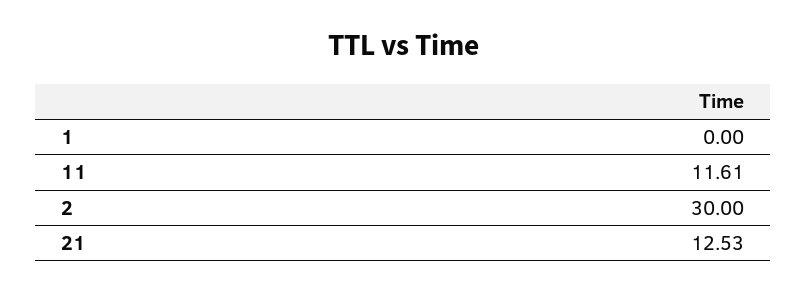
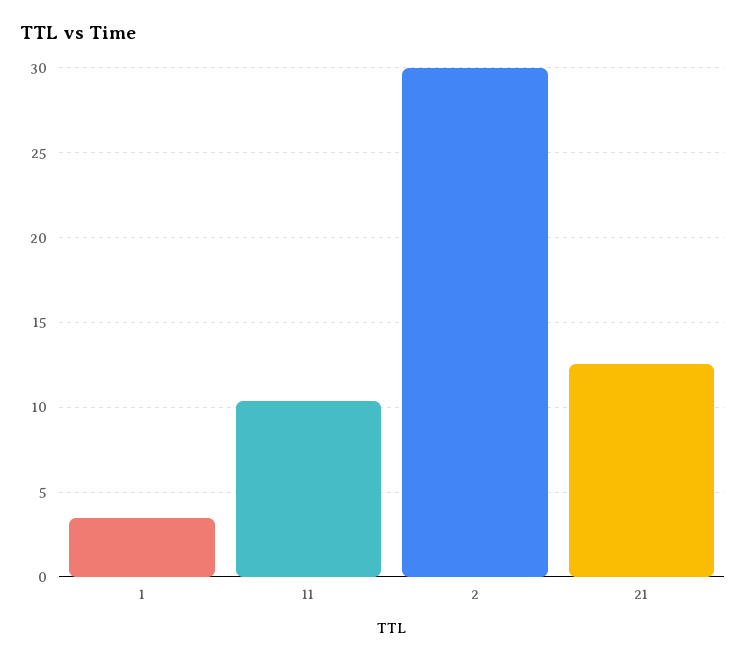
1: 0 -> 3.5
11: 11.61 -> 10.5

